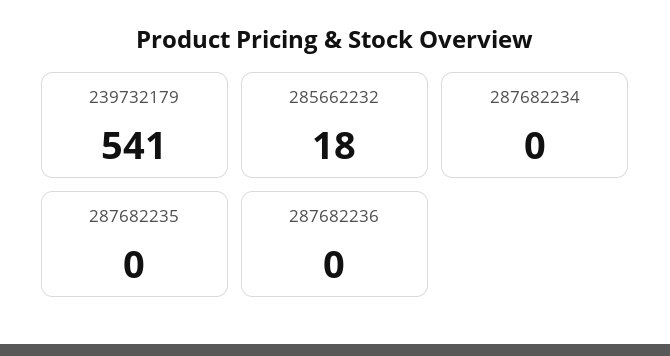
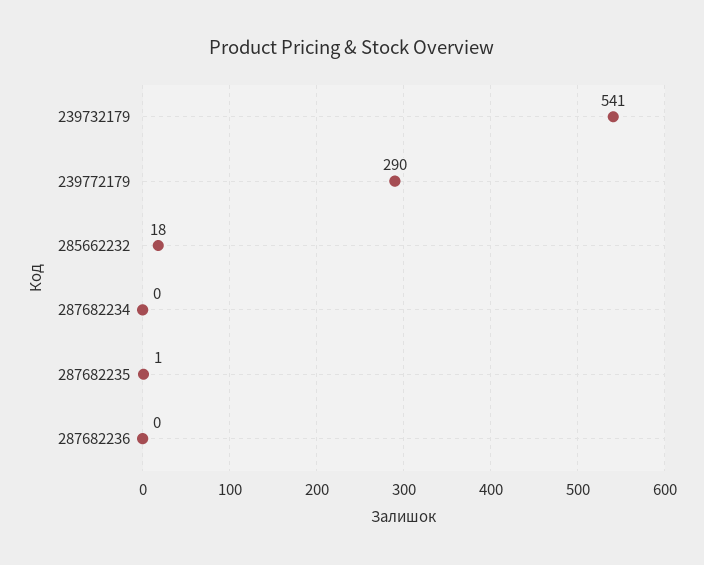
287682235: 0 -> 1
239772179: none -> 290

